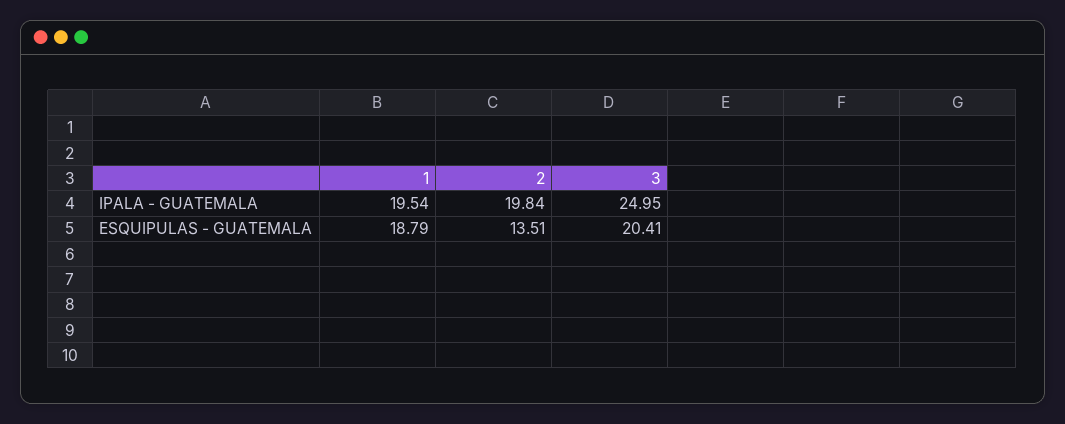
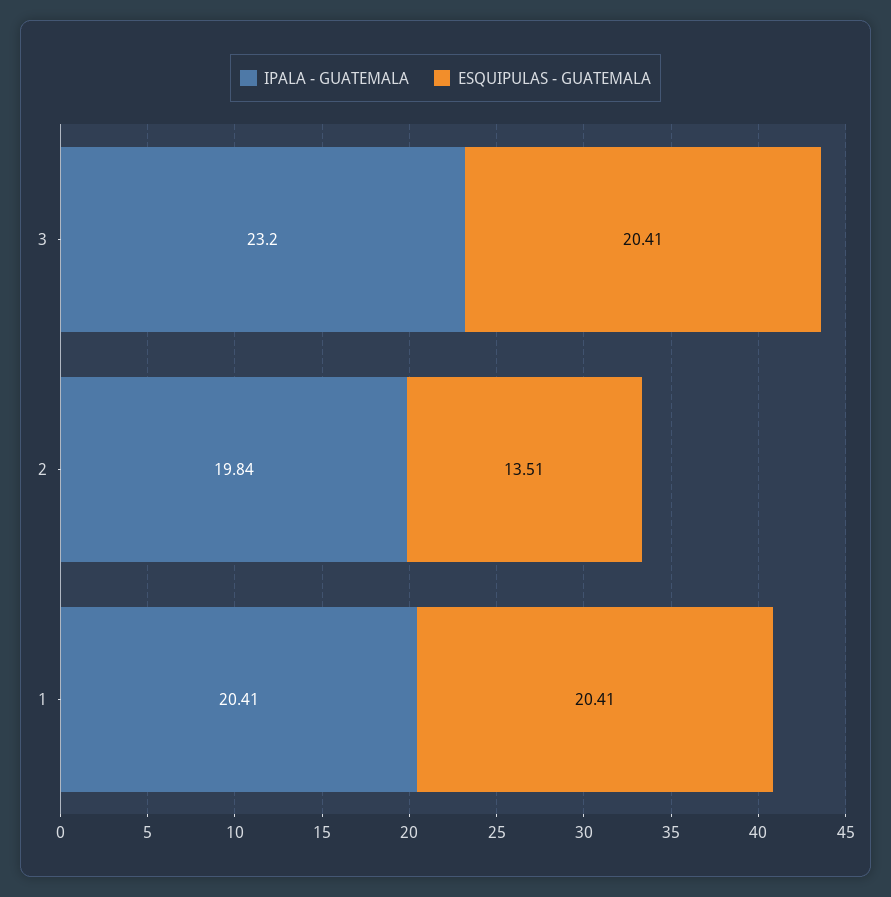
IPALA - GUATEMALA, 1: 19.54 -> 20.41
IPALA - GUATEMALA, 3: 24.95 -> 23.2
ESQUIPULAS - GUATEMALA, 1: 18.79 -> 20.41

